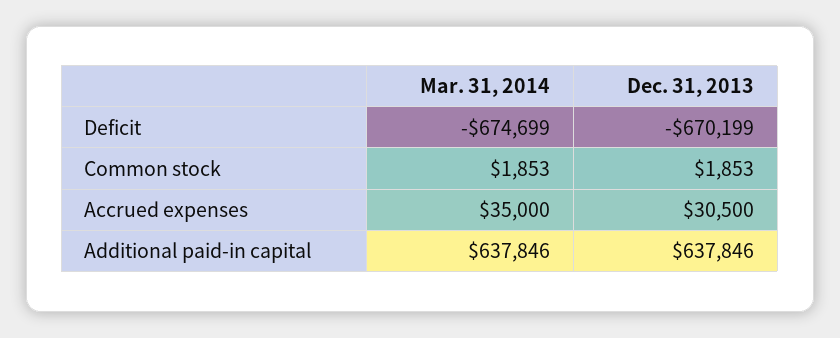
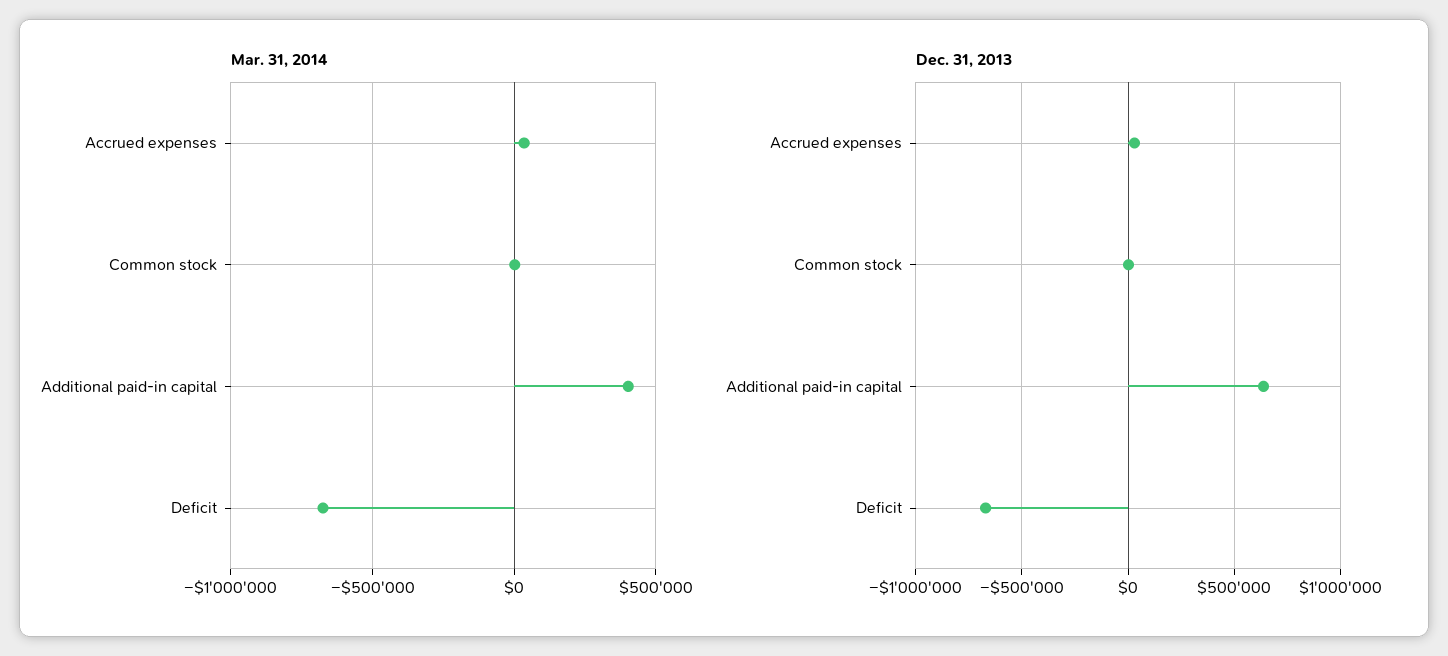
Mar. 31, 2014, Additional paid-in capital: 637846 -> 400000

